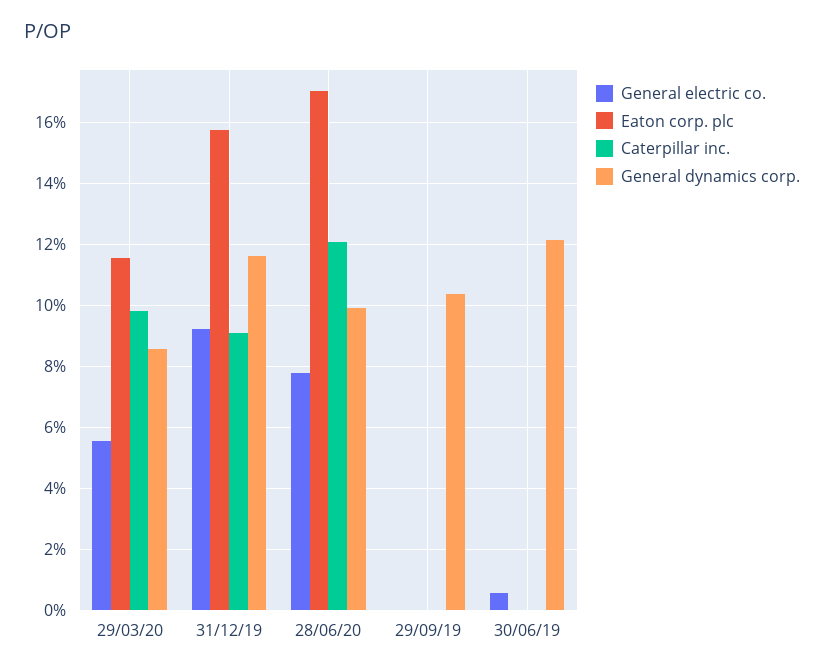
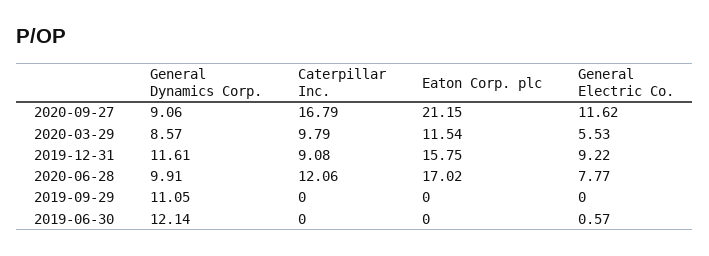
General dynamics corp., 29/09/19: 10.4 -> 11.05
General dynamics corp., 2020-09-27: none -> 9.06
Caterpillar inc., 2020-09-27: none -> 16.79
Eaton corp. plc, 2020-09-27: none -> 21.15
General electric co., 2020-09-27: none -> 11.62

